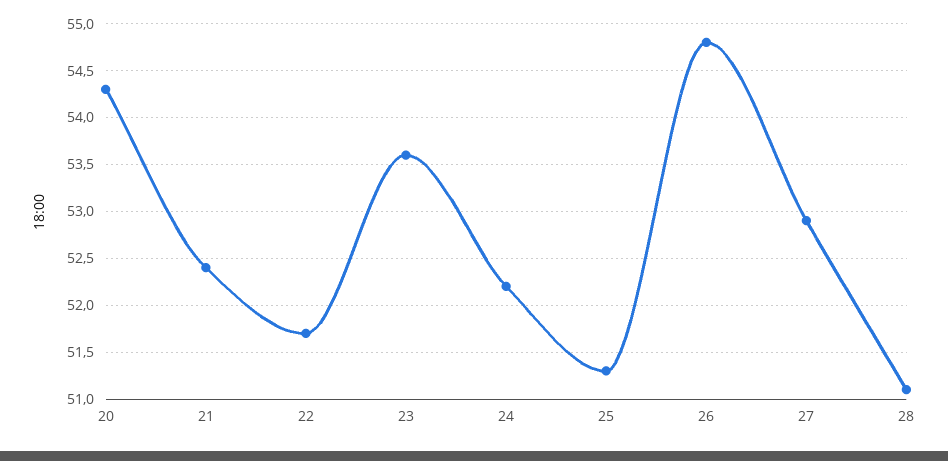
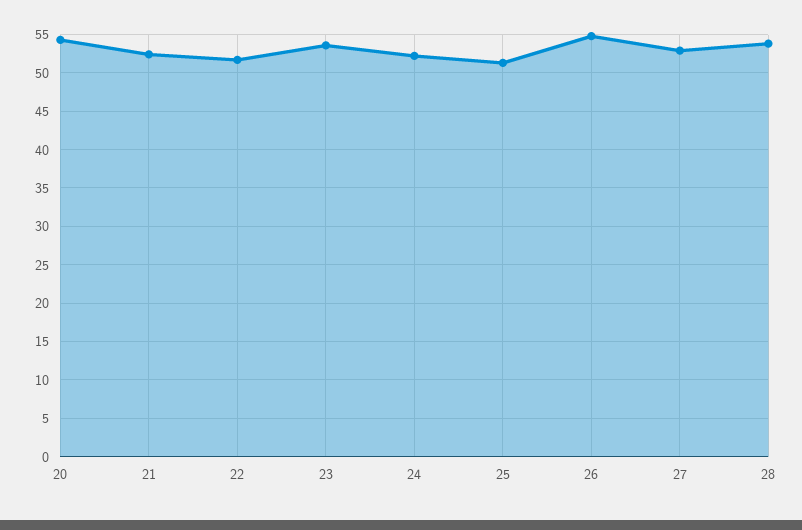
28: 51.1 -> 54

